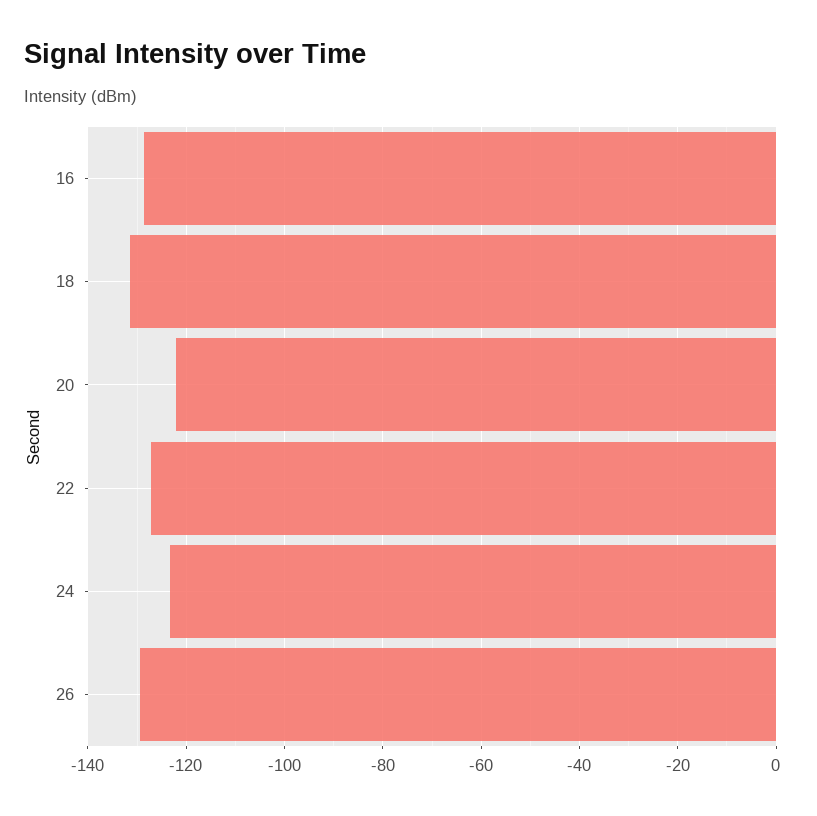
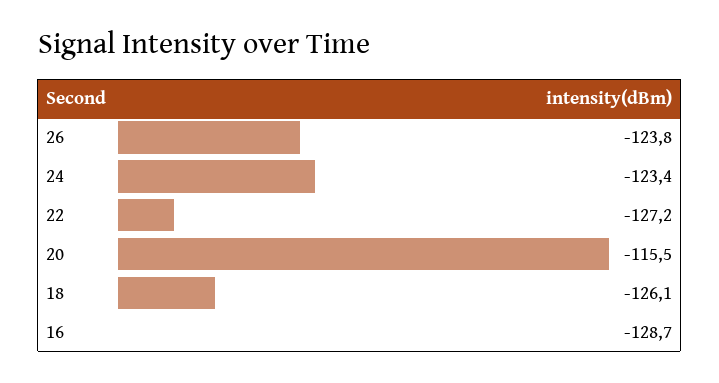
18: -132 -> -126.1
20: -122 -> -115.5
26: -130 -> -123.8

